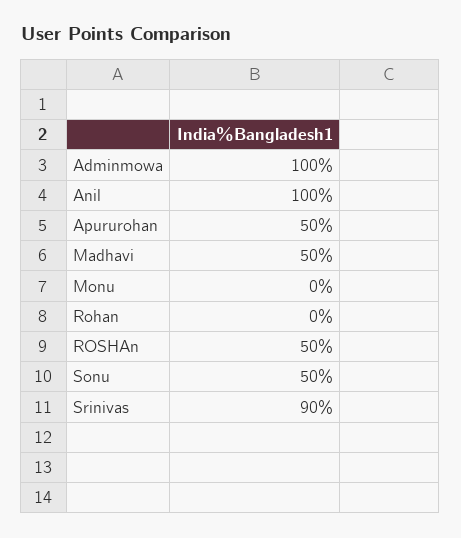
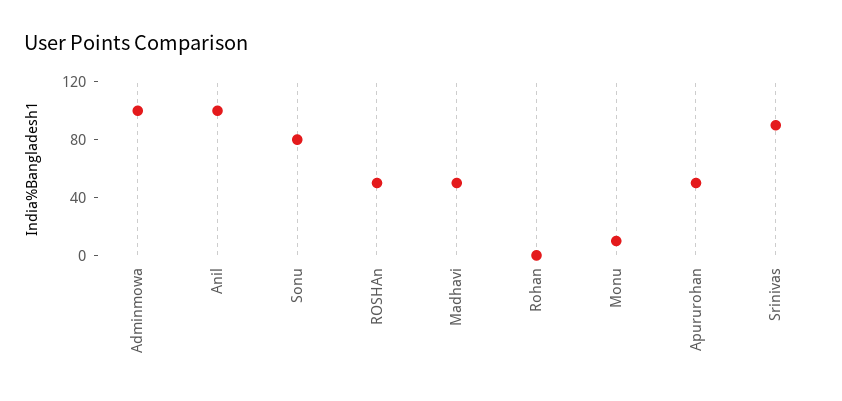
Monu: 0 -> 10
Sonu: 50 -> 80

